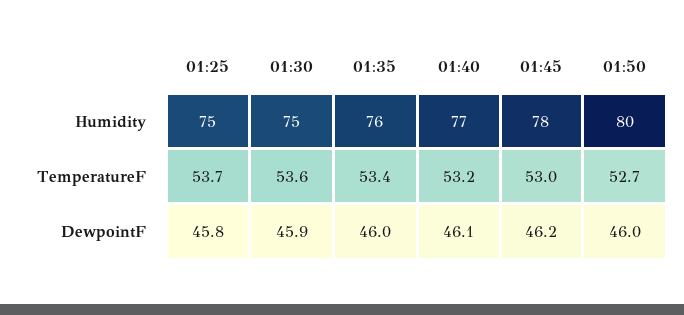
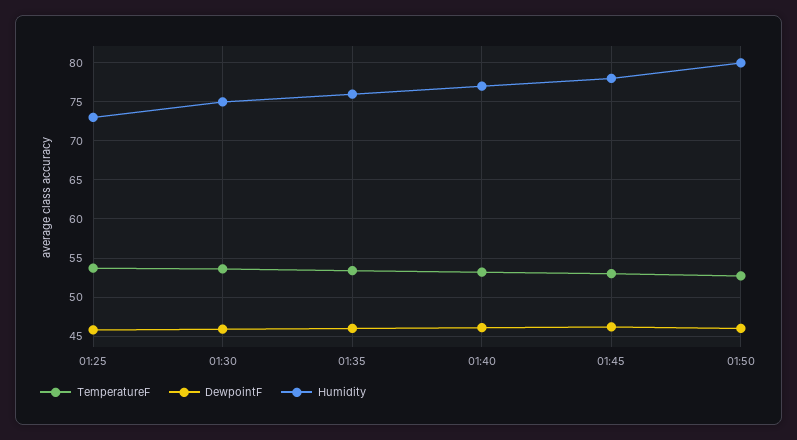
Humidity, 01:25: 75 -> 73

